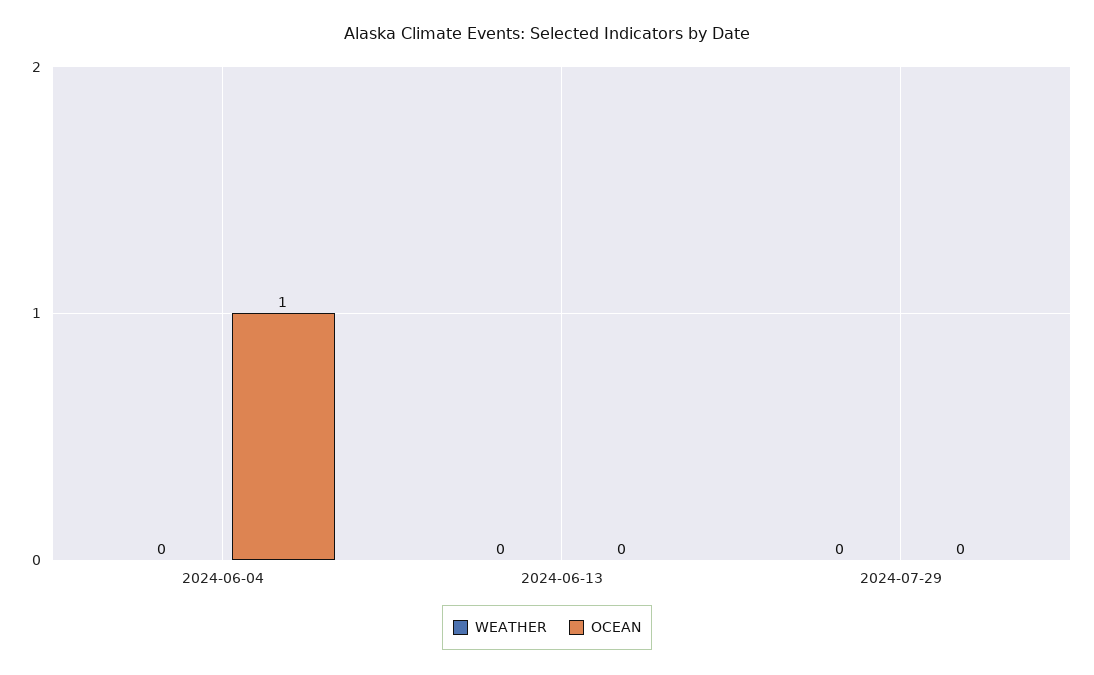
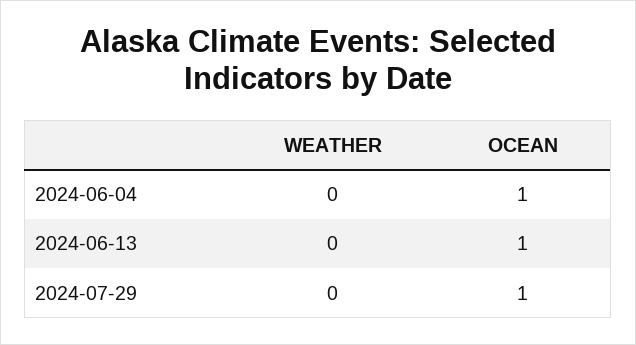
OCEAN, 2024-06-13: 0 -> 1
OCEAN, 2024-07-29: 0 -> 1

